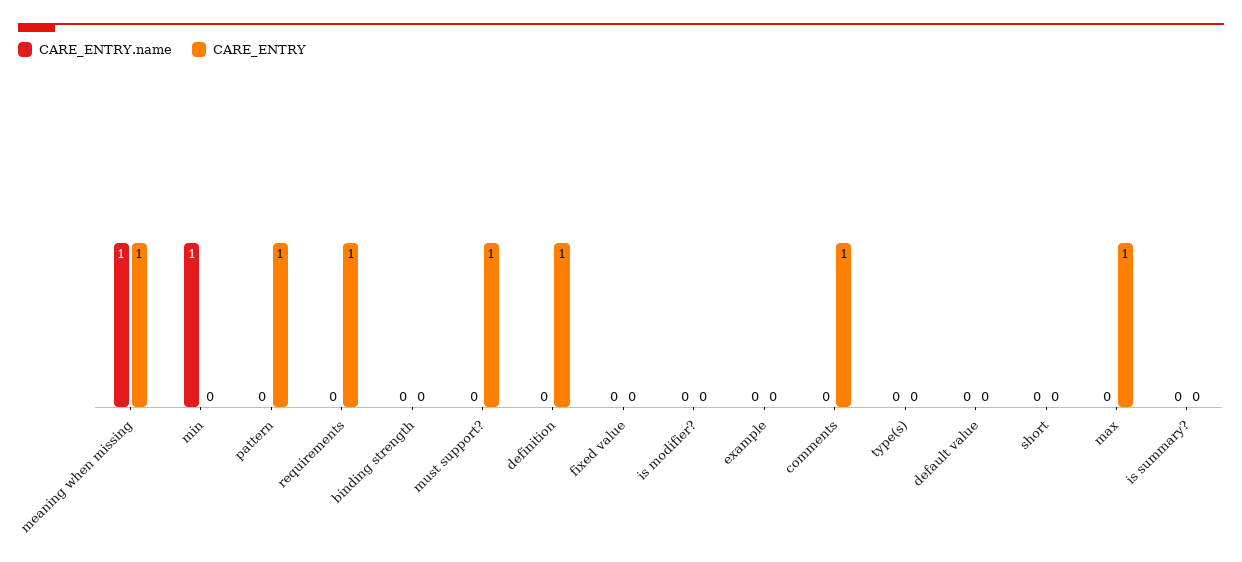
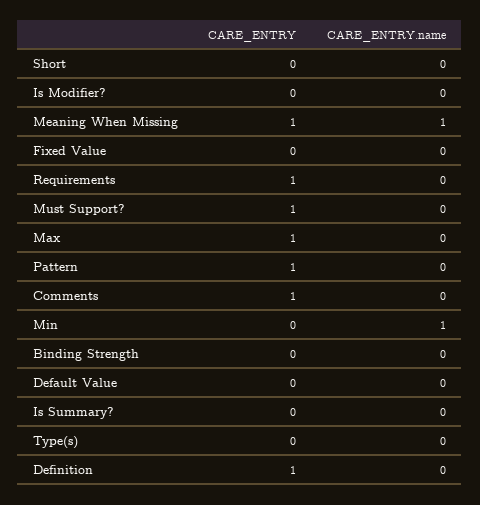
CARE_ENTRY.name, example: 0 -> none
CARE_ENTRY, example: 0 -> none

